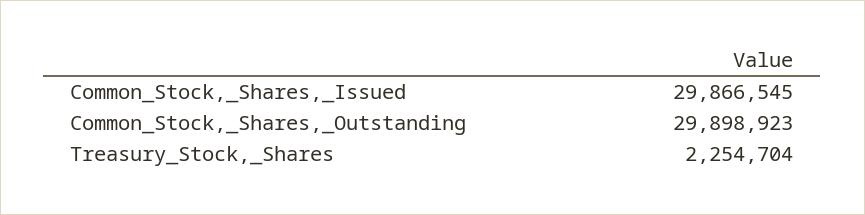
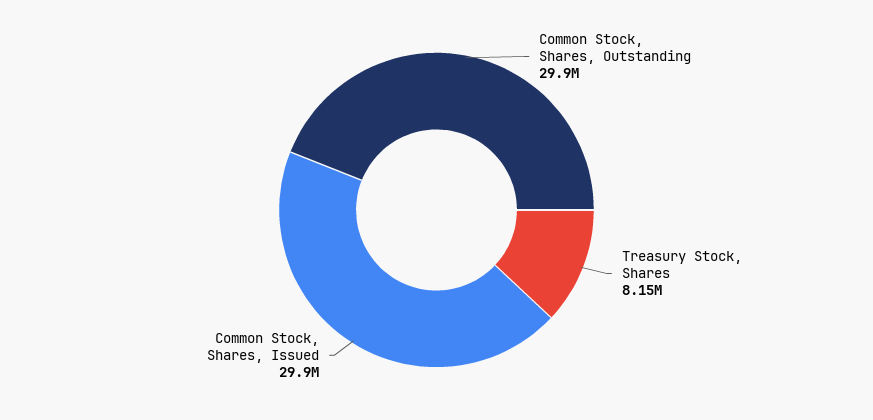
Treasury_Stock,_Shares: 2254704 -> 8150000

